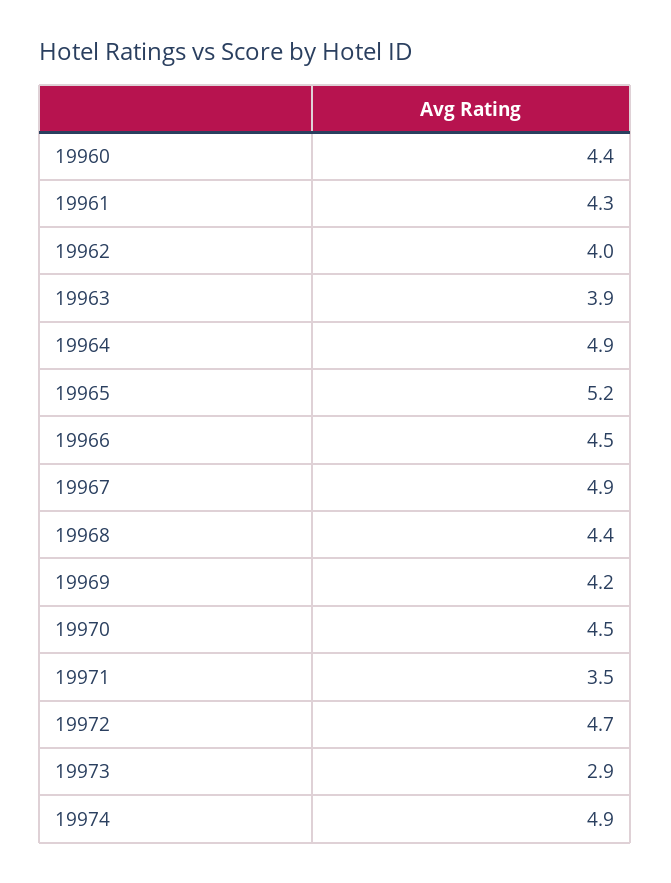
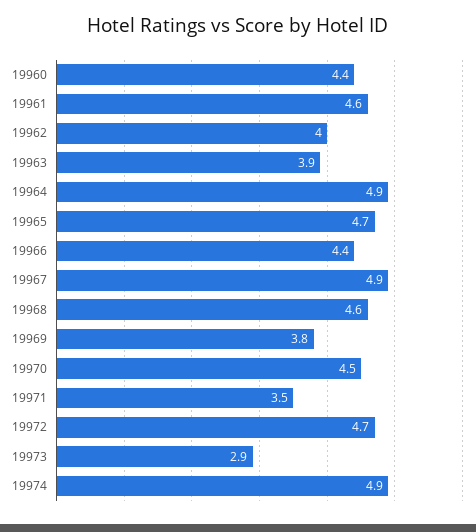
19961: 4.3 -> 4.6
19965: 5.2 -> 4.7
19966: 4.5 -> 4.4
19968: 4.4 -> 4.6
19969: 4.2 -> 3.8

